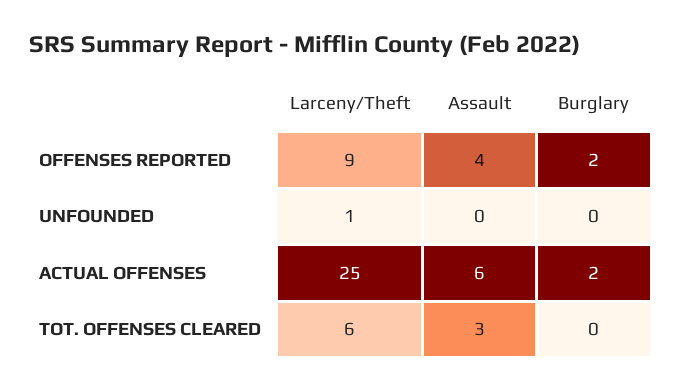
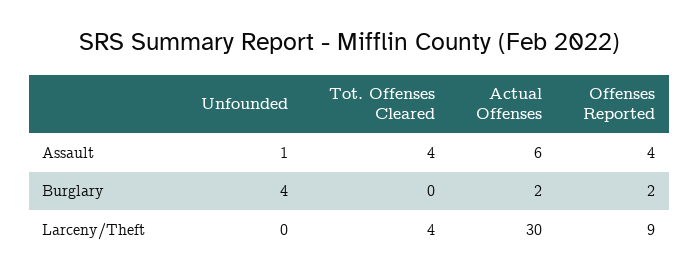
Larceny/Theft, UNFOUNDED: 1 -> 0
Assault, UNFOUNDED: 0 -> 1
Burglary, UNFOUNDED: 0 -> 4
Larceny/Theft, ACTUAL OFFENSES: 25 -> 30
Larceny/Theft, TOT. OFFENSES CLEARED: 6 -> 4
Assault, TOT. OFFENSES CLEARED: 3 -> 4

